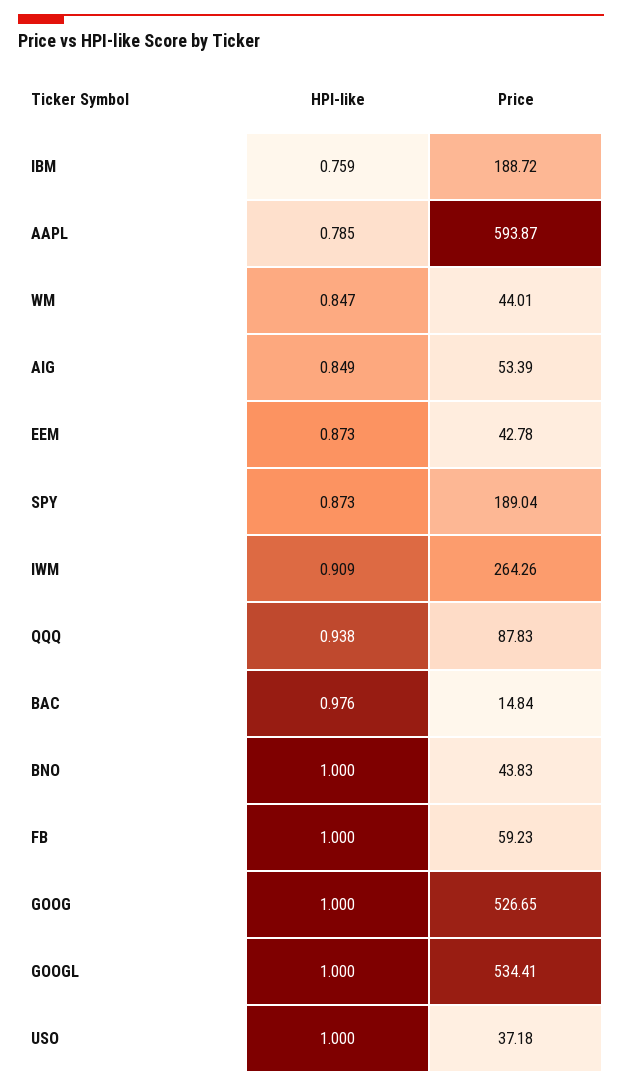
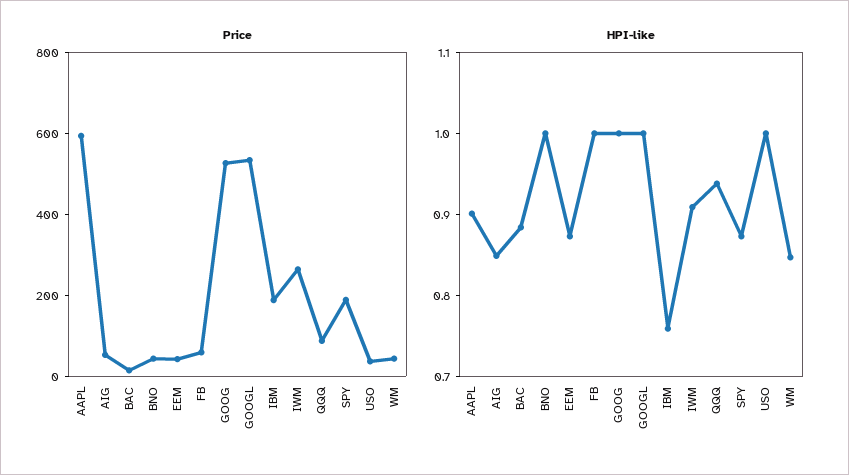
HPI-like, AAPL: 0.785 -> 0.9
HPI-like, BAC: 0.976 -> 0.88

